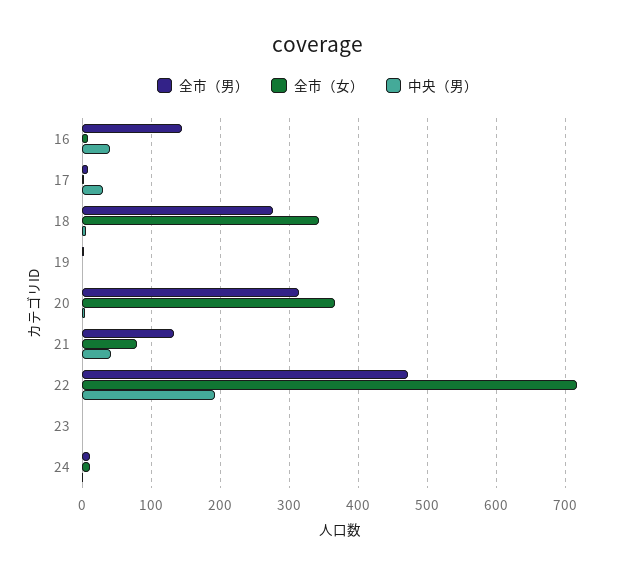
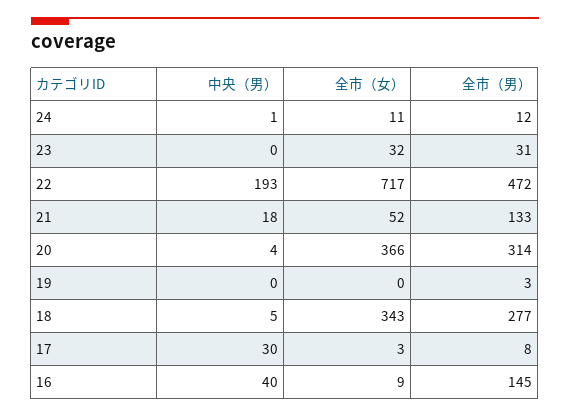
全市（女）, 21: 80 -> 52
中央（男）, 21: 40 -> 18
全市（男）, 23: 0 -> 31
全市（女）, 23: 0 -> 32

